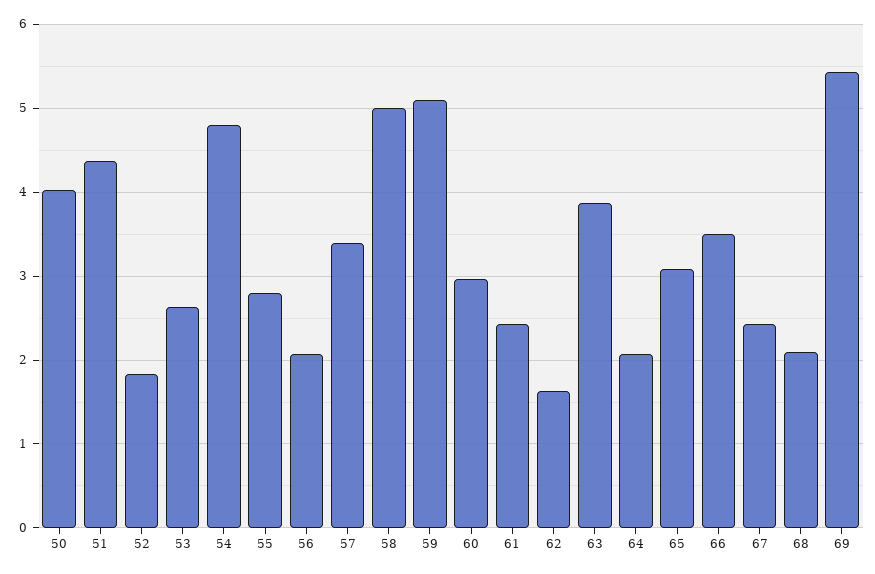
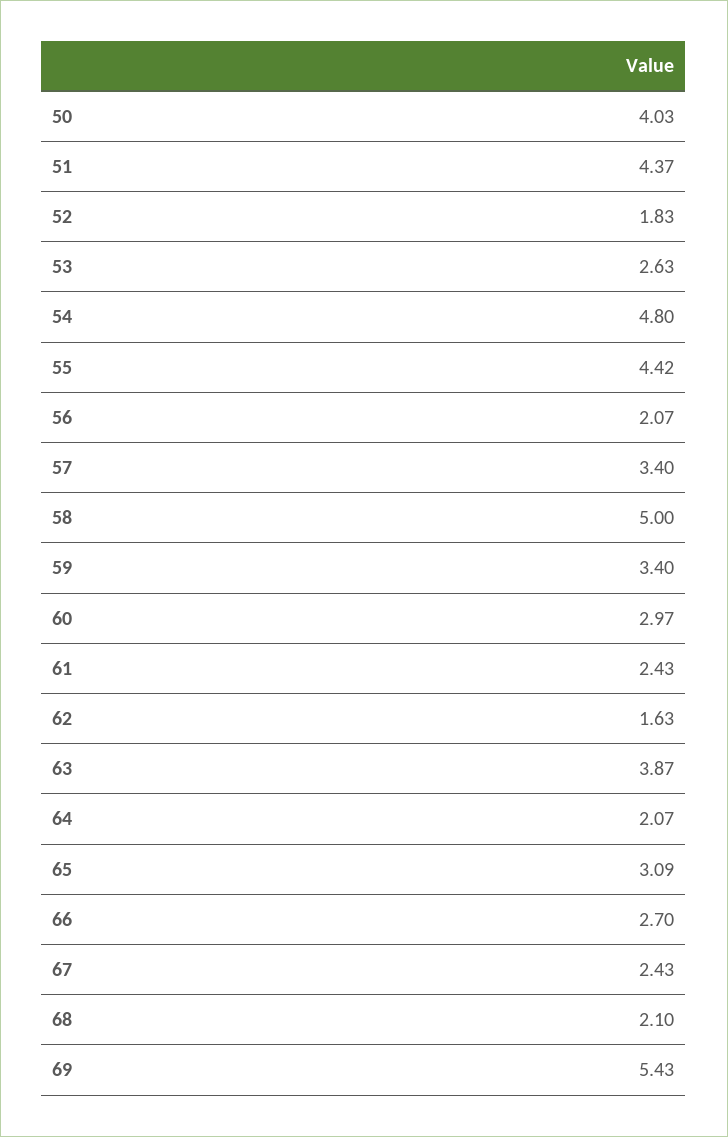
55: 2.8 -> 4.42
59: 5.1 -> 3.4
66: 3.5 -> 2.7

